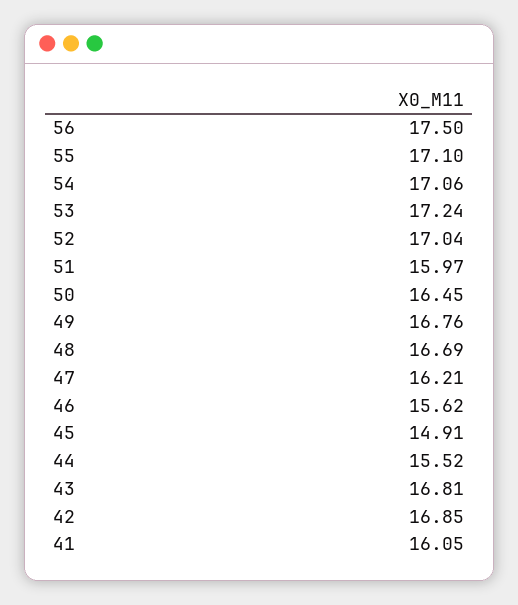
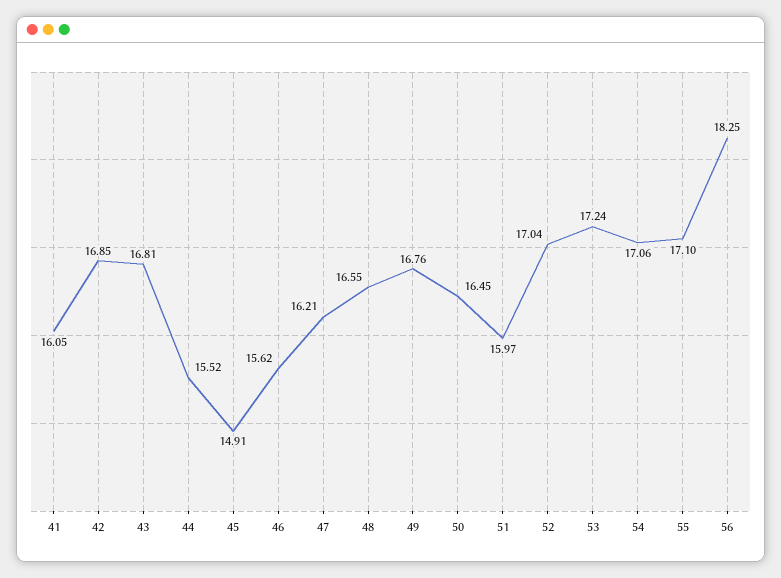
56: 17.5 -> 18.25
48: 16.69 -> 16.55

